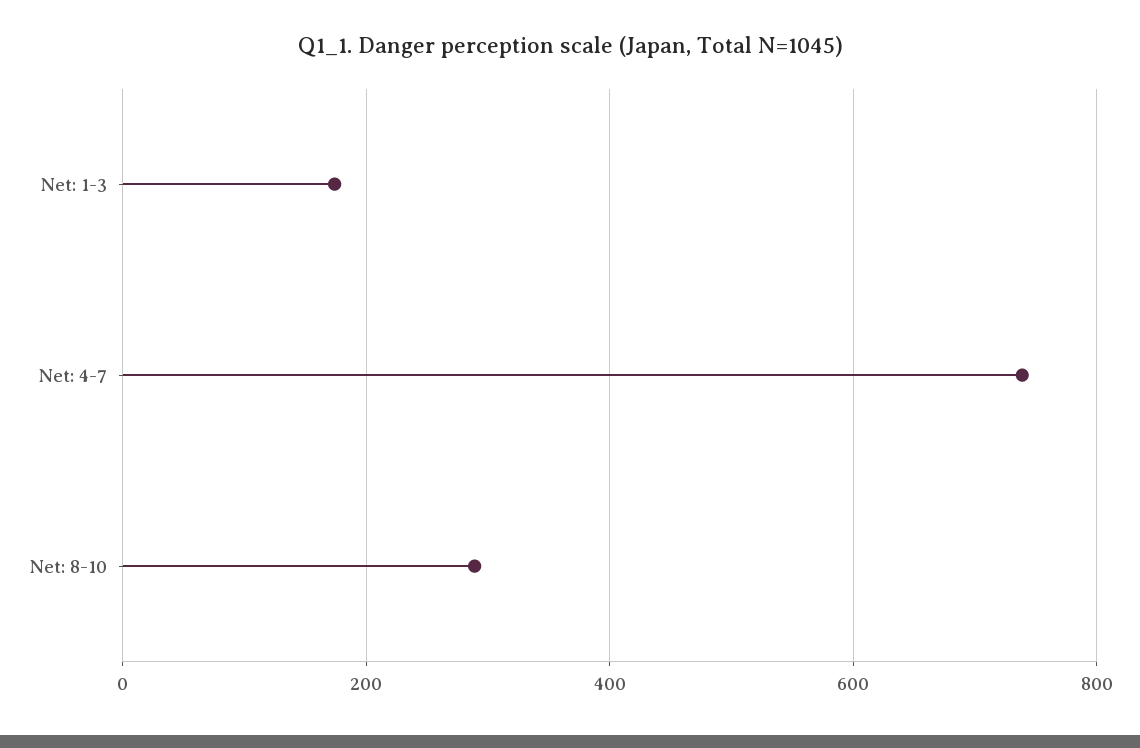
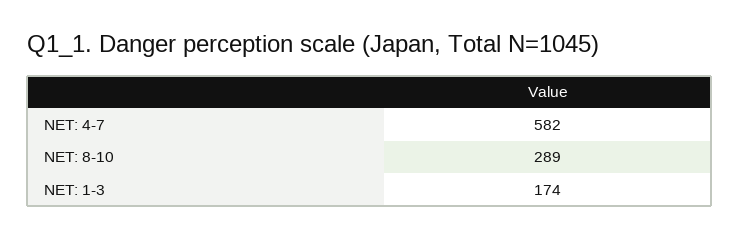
Net: 4-7: 740 -> 582

